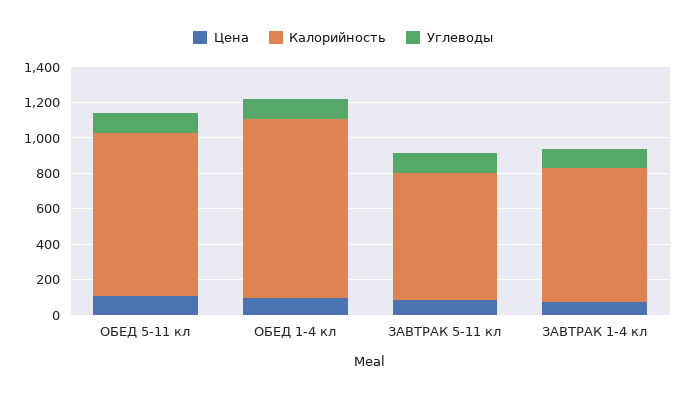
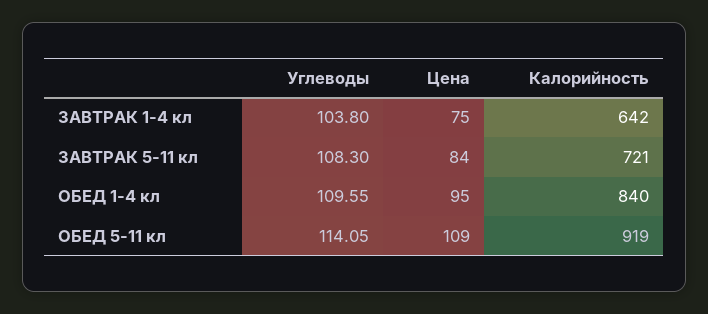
Калорийность, ОБЕД 1-4 кл: 1000 -> 840
Калорийность, ЗАВТРАК 1-4 кл: 750 -> 642

